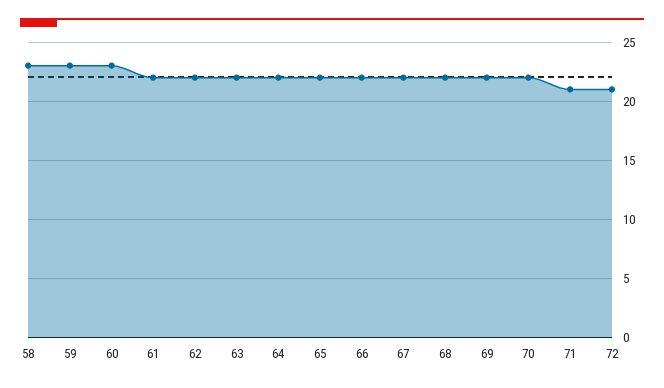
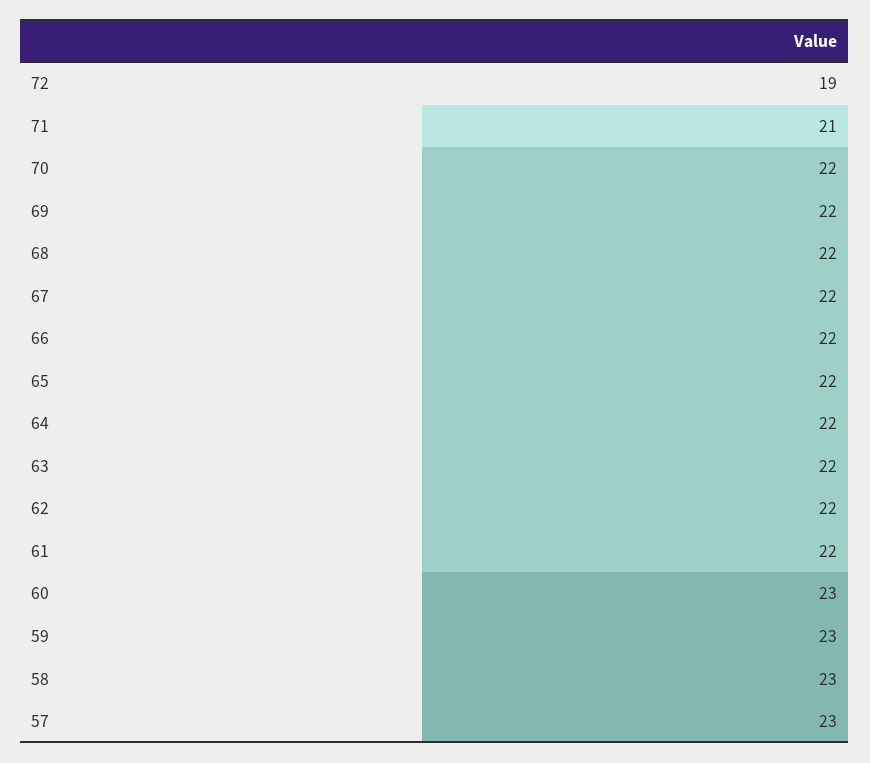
72: 21 -> 19
57: none -> 23

